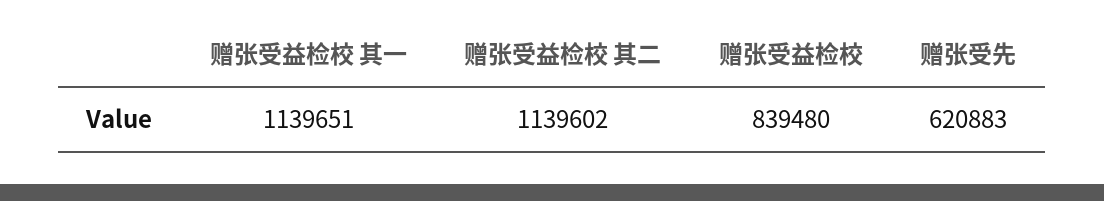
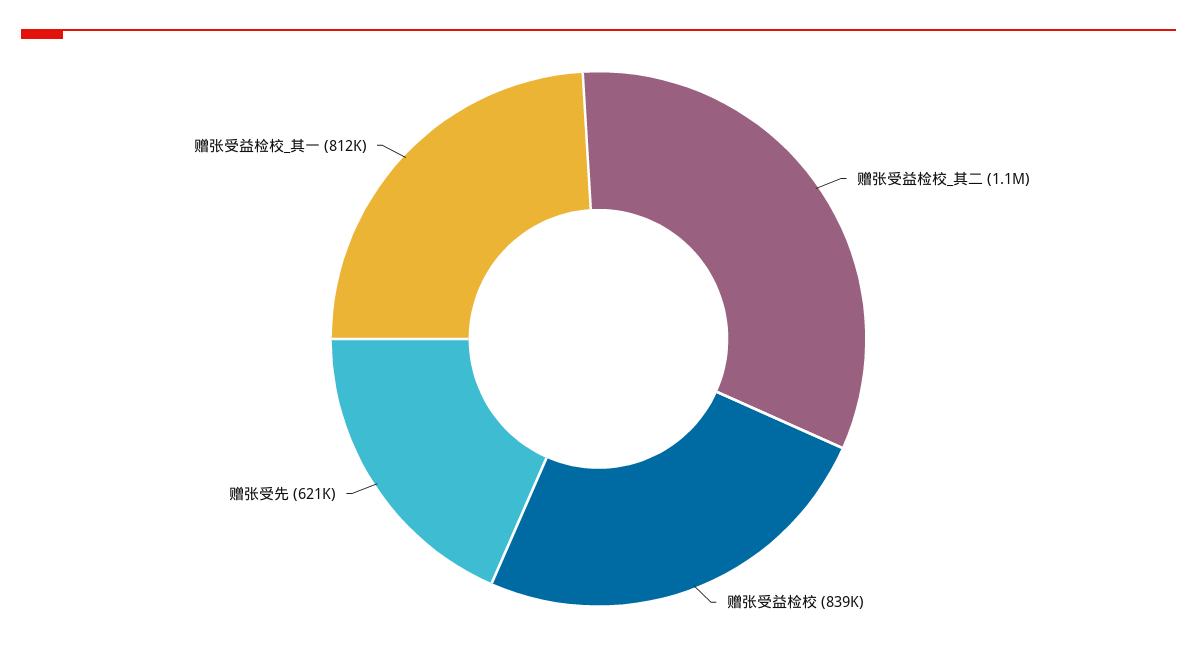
赠张受益检校 其一: 1139651 -> 812000

